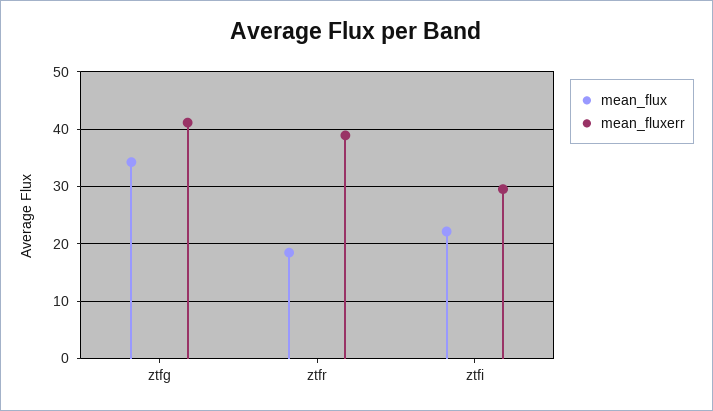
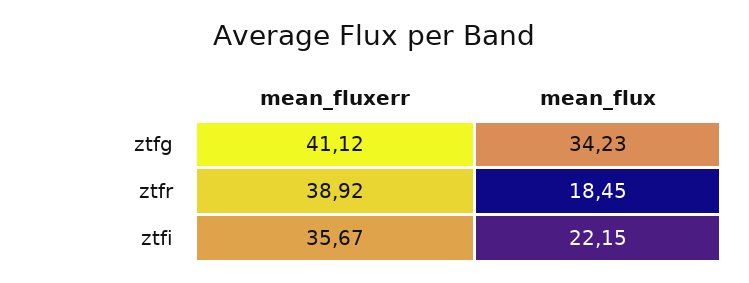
mean_fluxerr, ztfi: 30 -> 35.67

